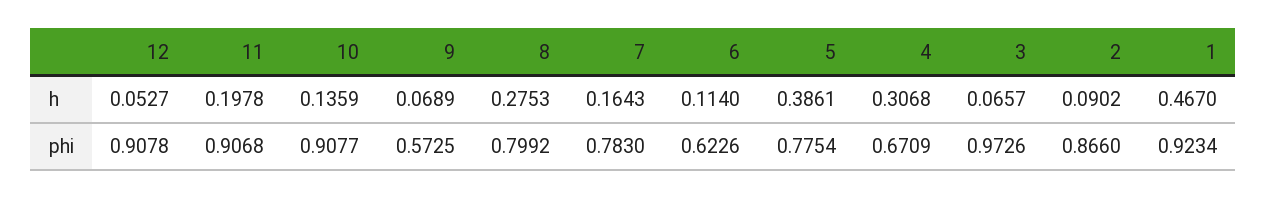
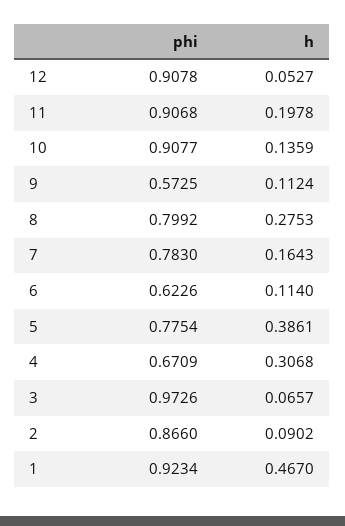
9, h: 0.0689 -> 0.1124

